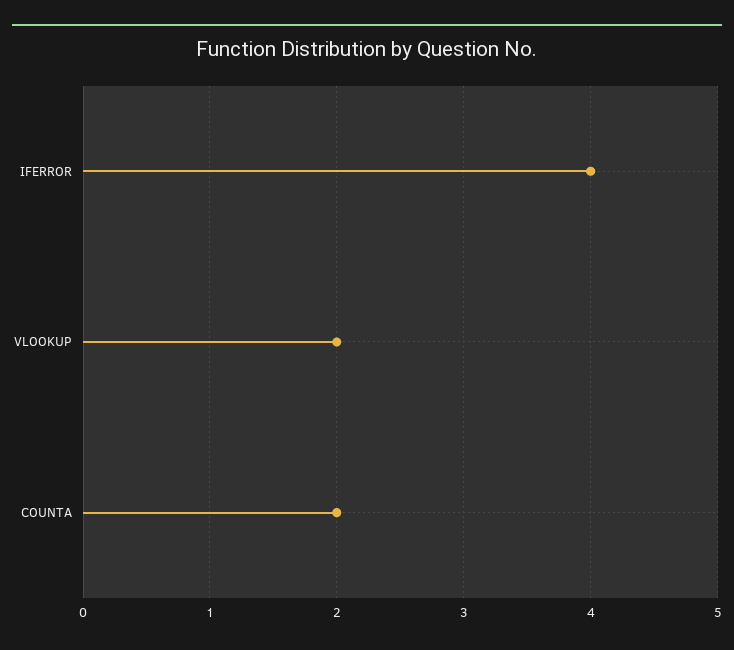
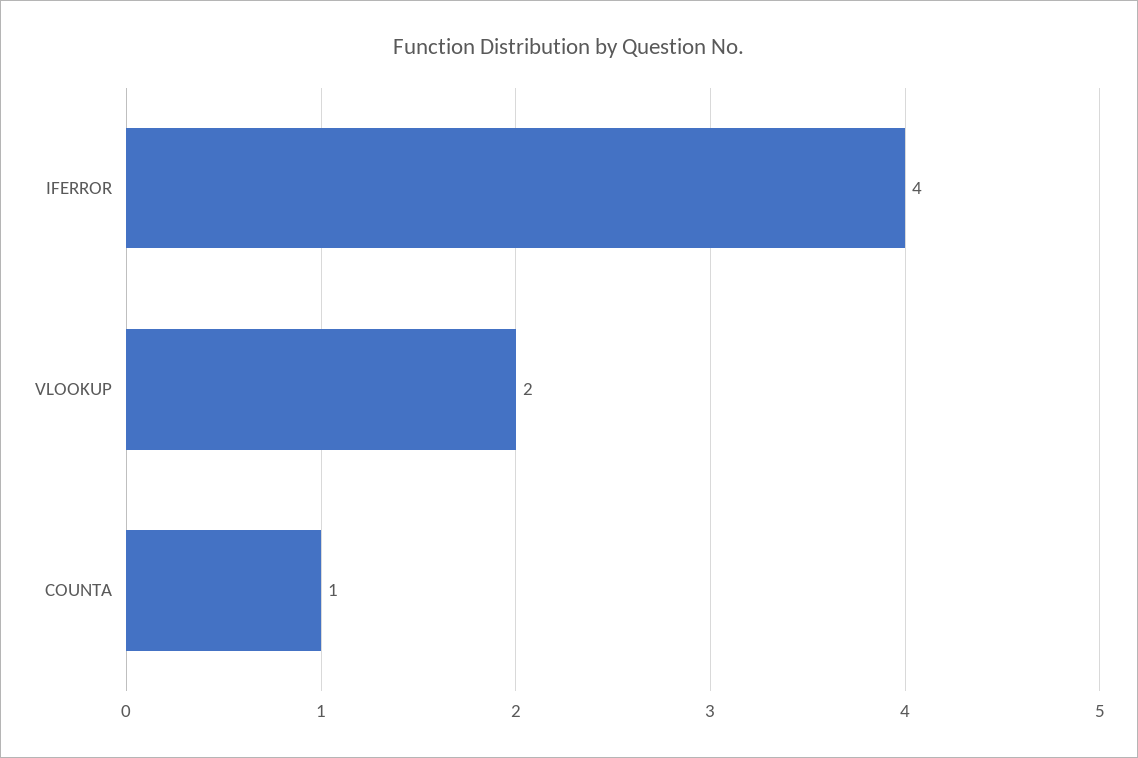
COUNTA: 2 -> 1

